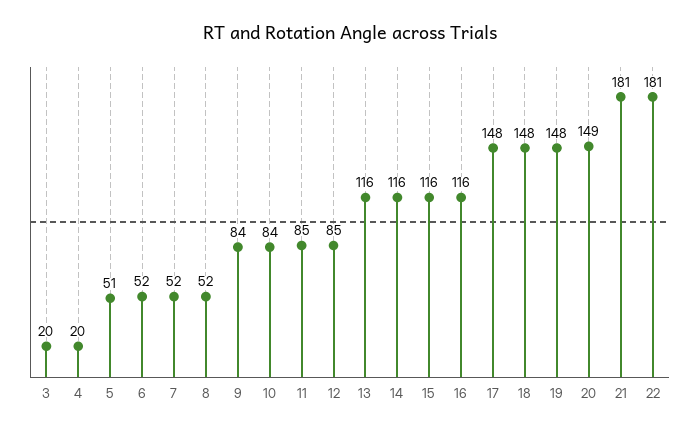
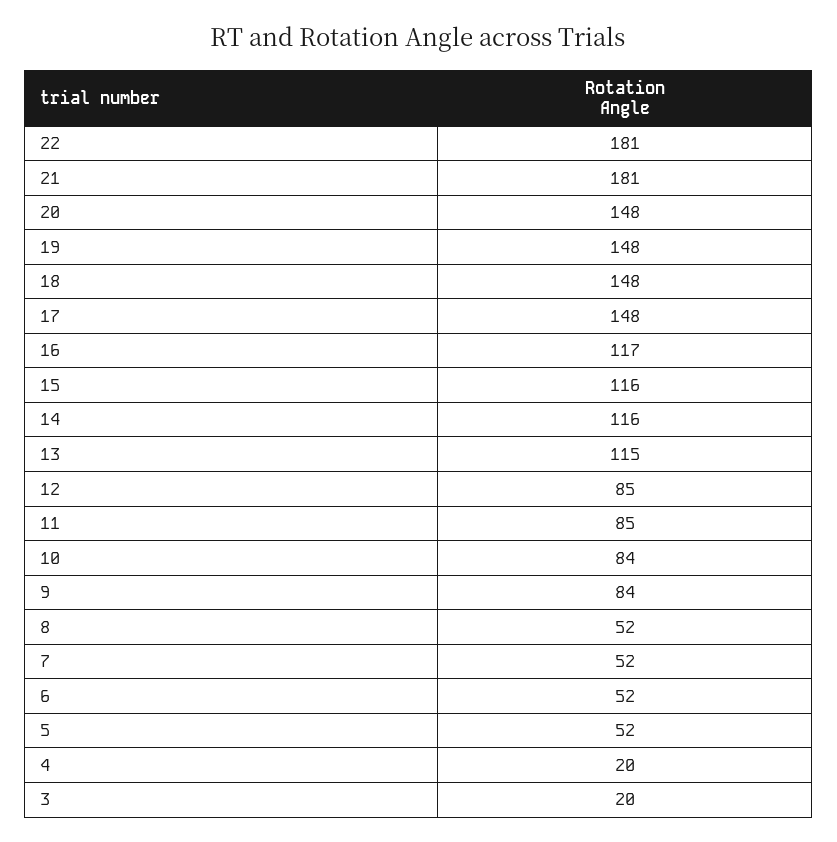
5: 51 -> 52
13: 116 -> 115
16: 116 -> 117
20: 149 -> 148

